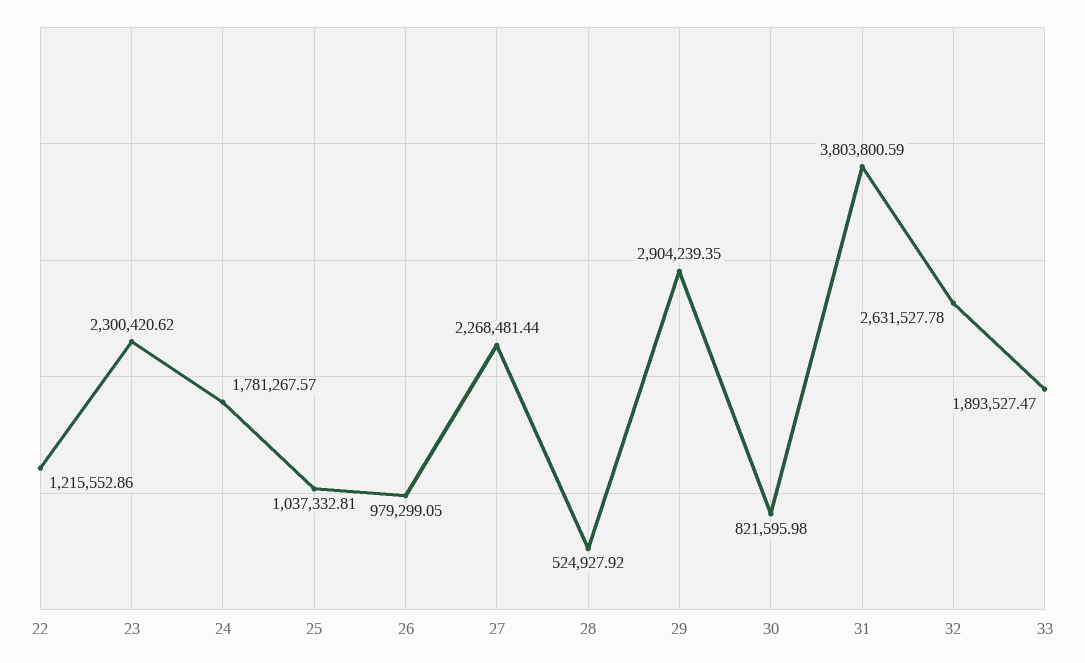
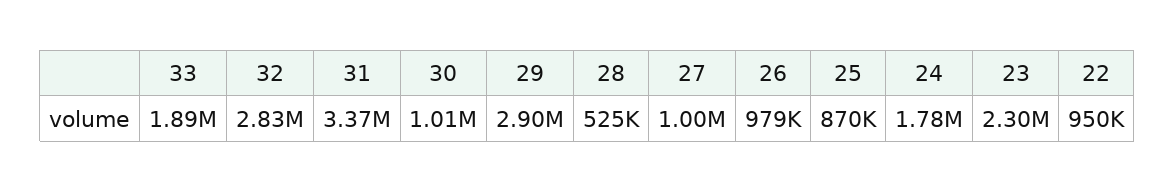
22: 1215552.86 -> 950000
25: 1037332.81 -> 870000
27: 2268481.44 -> 1000000
30: 821595.98 -> 1010000
31: 3803800.59 -> 3370000
32: 2631527.78 -> 2830000

